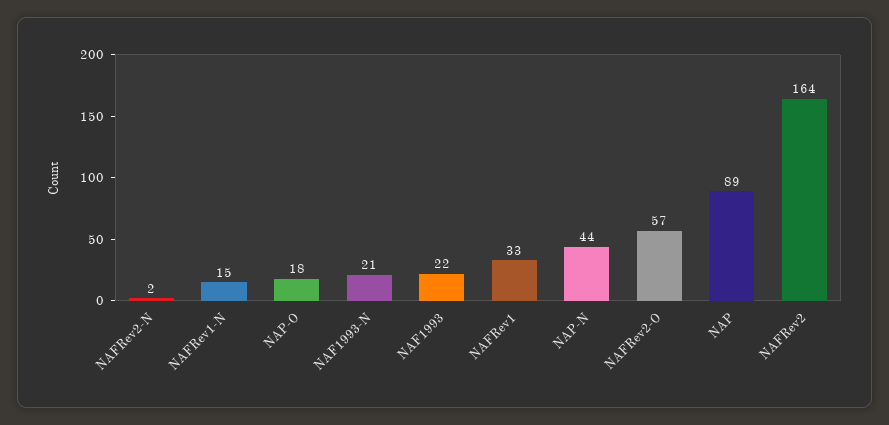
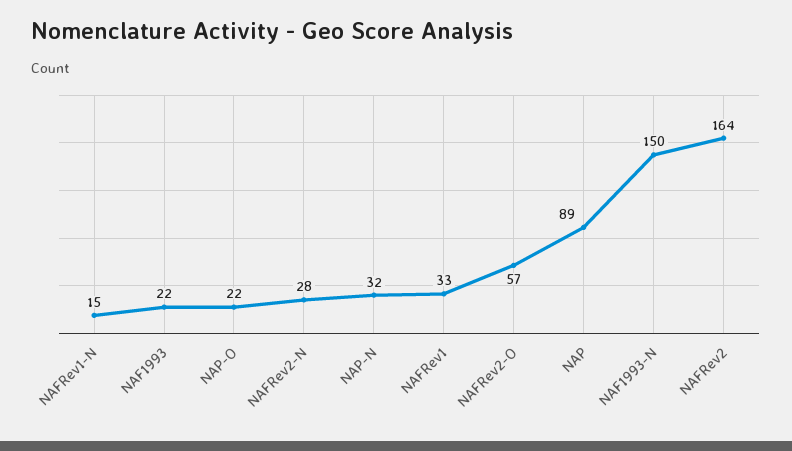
NAFRev2-N: 2 -> 28
NAP-O: 18 -> 22
NAF1993-N: 21 -> 150
NAP-N: 44 -> 32

